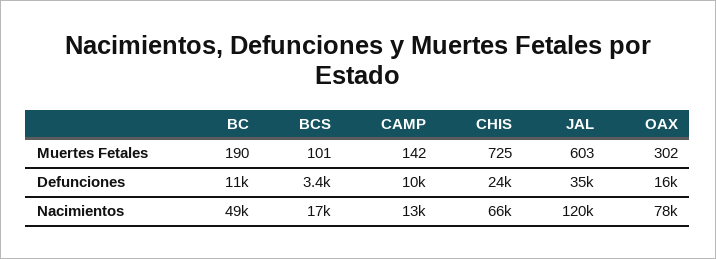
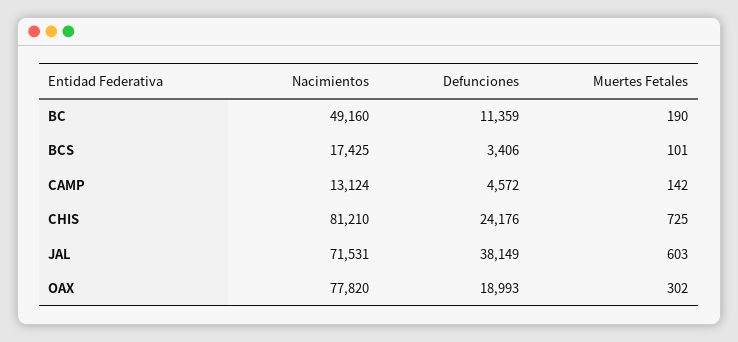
CAMP, Defunciones: 10000 -> 4572
JAL, Defunciones: 35000 -> 38149
OAX, Defunciones: 16000 -> 18993
CHIS, Nacimientos: 66000 -> 81210
JAL, Nacimientos: 120000 -> 71531

